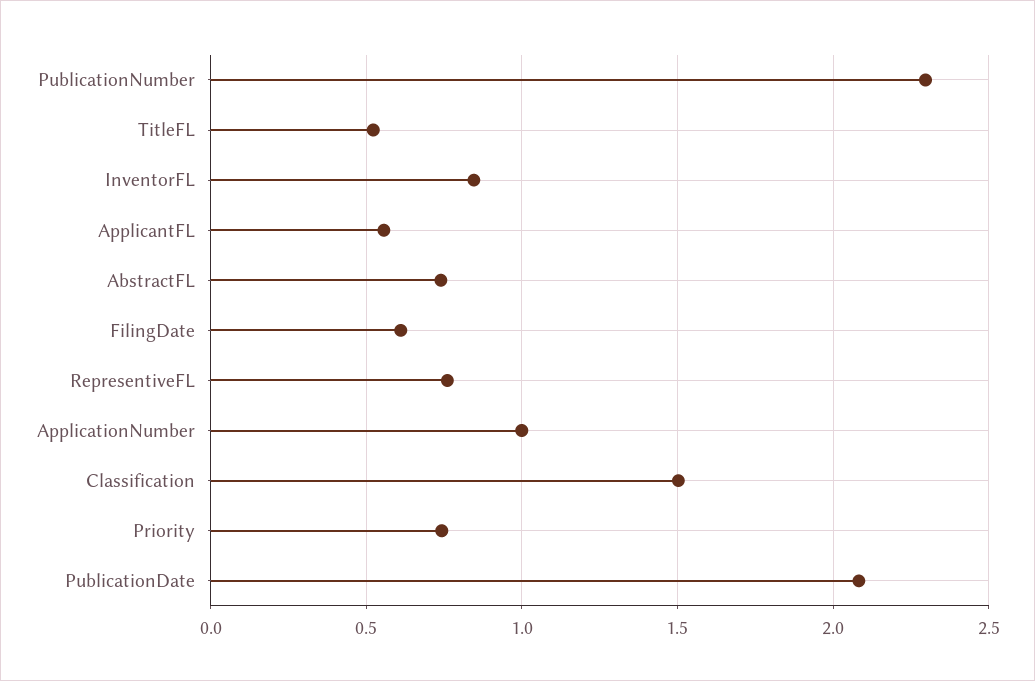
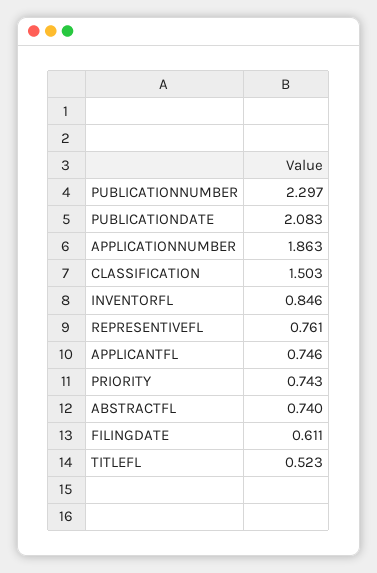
ApplicantFL: 0.55 -> 0.746
ApplicationNumber: 1 -> 1.863

